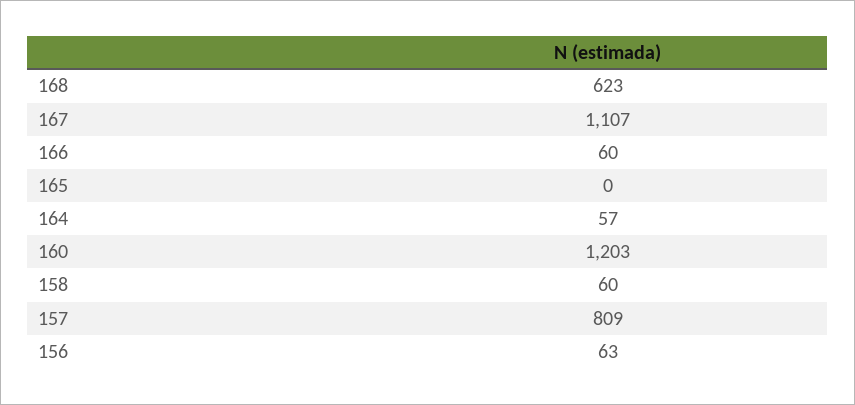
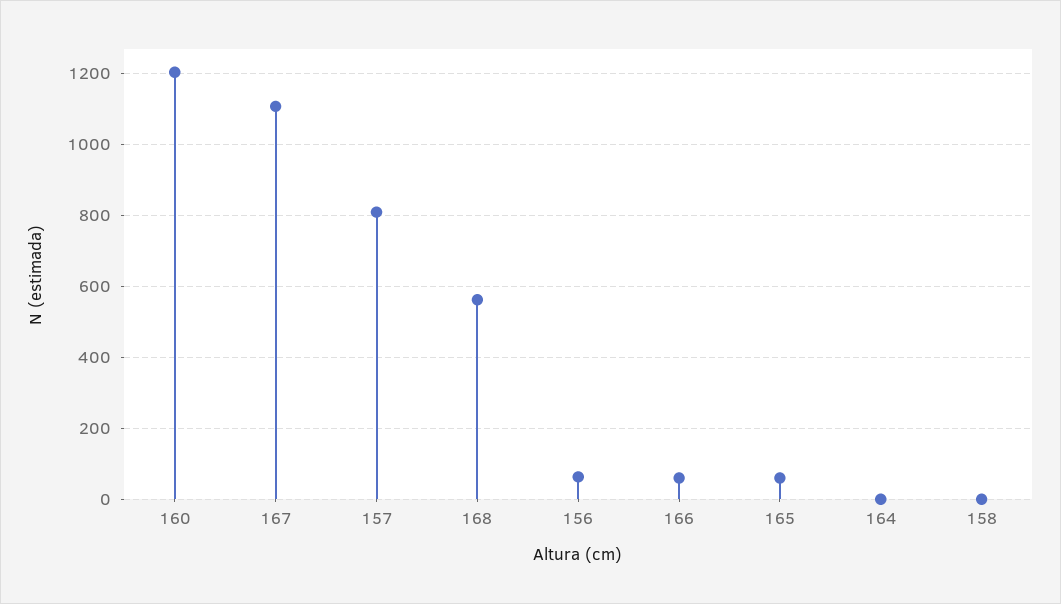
168: 623 -> 560
165: 0 -> 60
164: 57 -> 0
158: 60 -> 0

